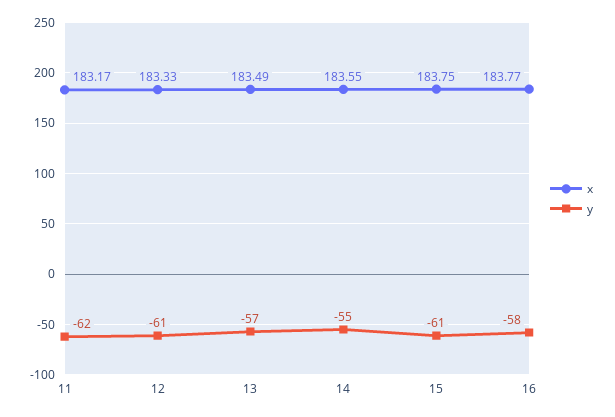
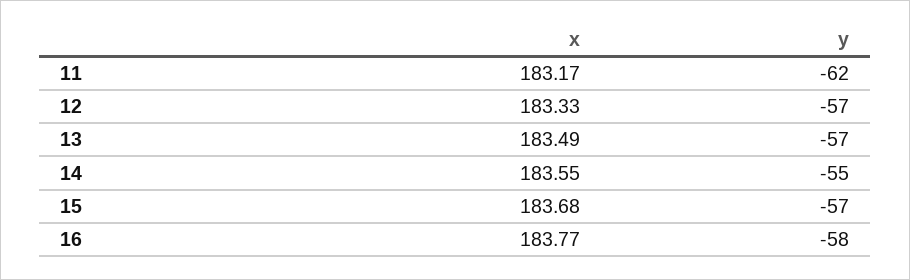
y, 12: -61 -> -57
x, 15: 183.75 -> 183.68
y, 15: -61 -> -57

